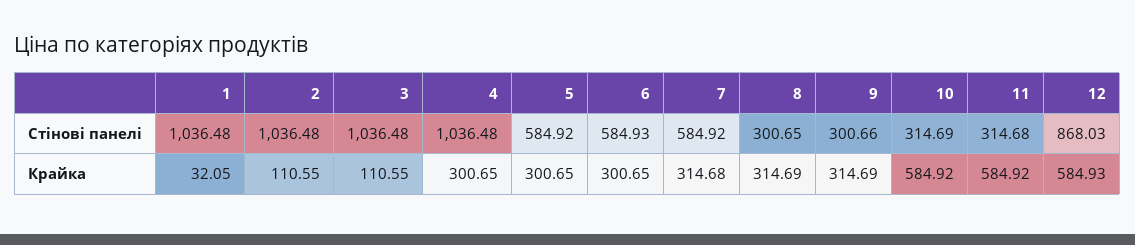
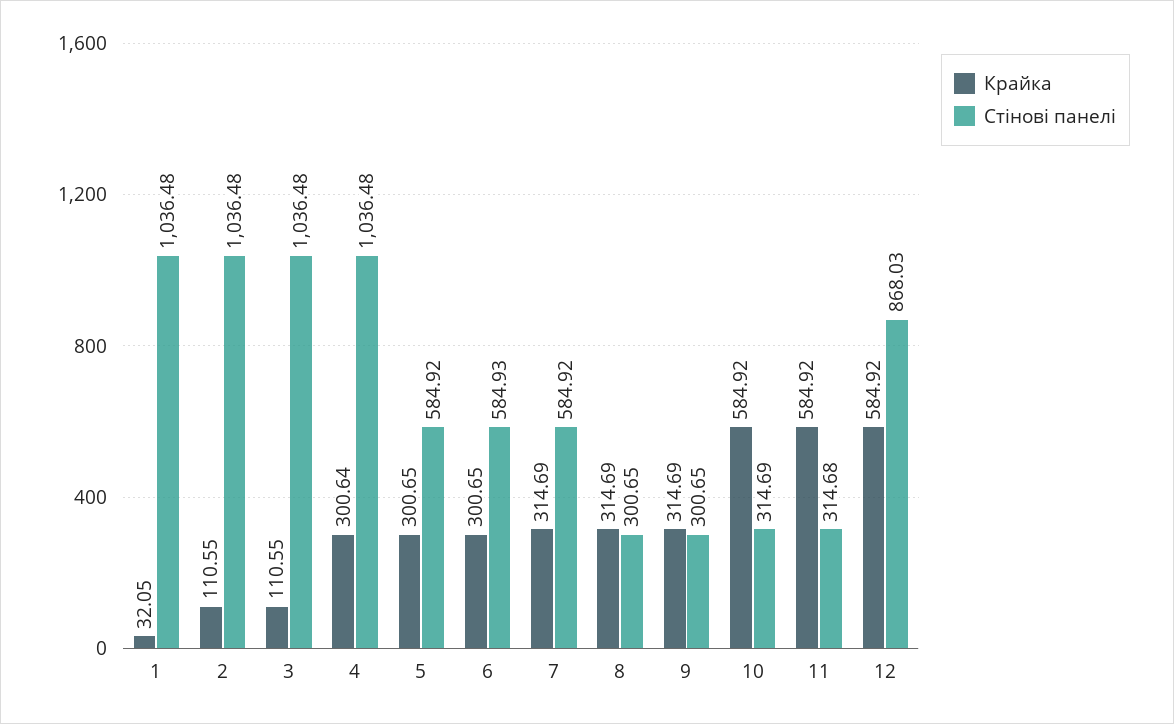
Стінові панелі, 9: 300.66 -> 300.65
Крайка, 4: 300.65 -> 300.64
Крайка, 7: 314.68 -> 314.69
Крайка, 12: 584.93 -> 584.92

